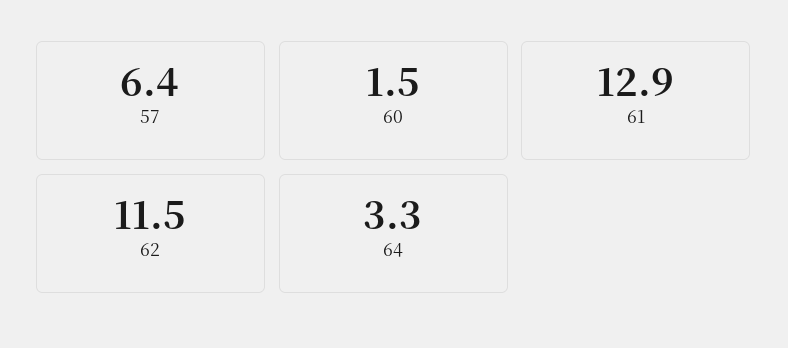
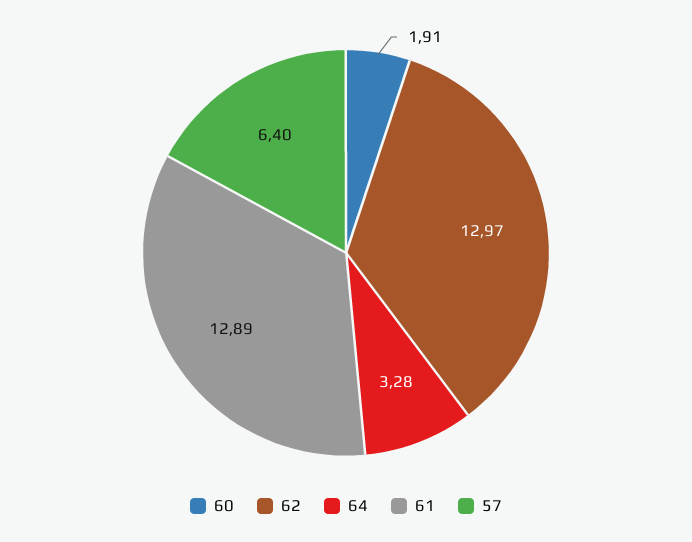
60: 1.5 -> 1.91
62: 11.5 -> 12.97

